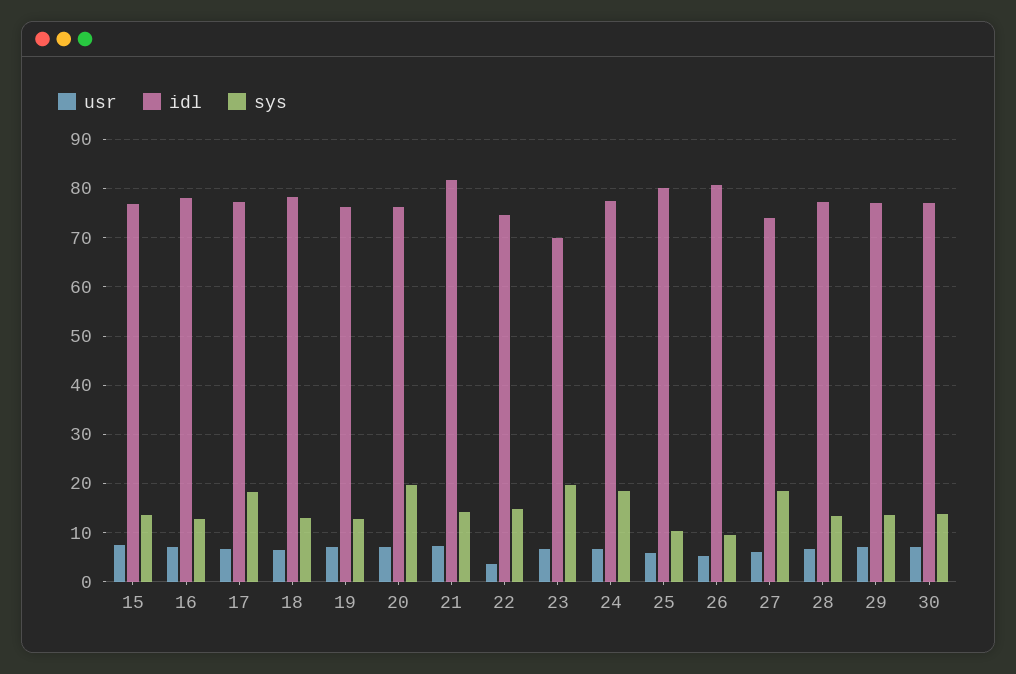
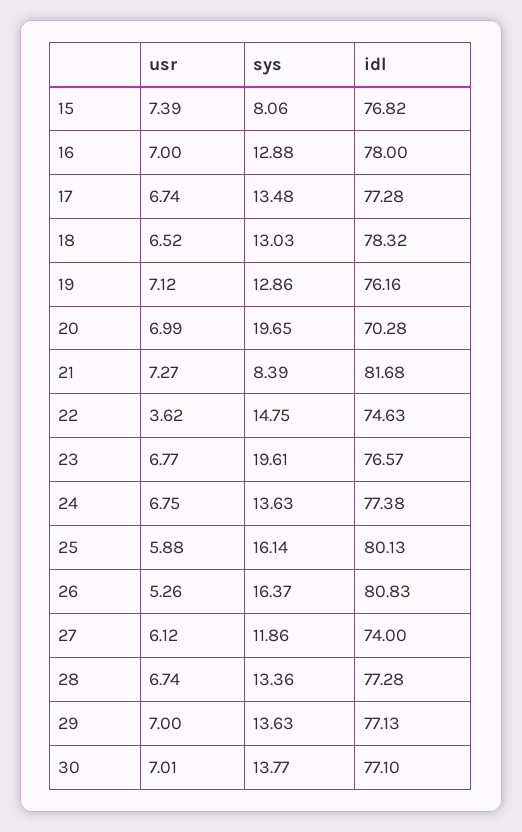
sys, 15: 14 -> 8.06
sys, 17: 18 -> 13.48
idl, 20: 76 -> 70.28
sys, 21: 14 -> 8.39
idl, 23: 70 -> 76.57
sys, 24: 18 -> 13.63
sys, 25: 10 -> 16.14
sys, 26: 10 -> 16.37
sys, 27: 18 -> 11.86

